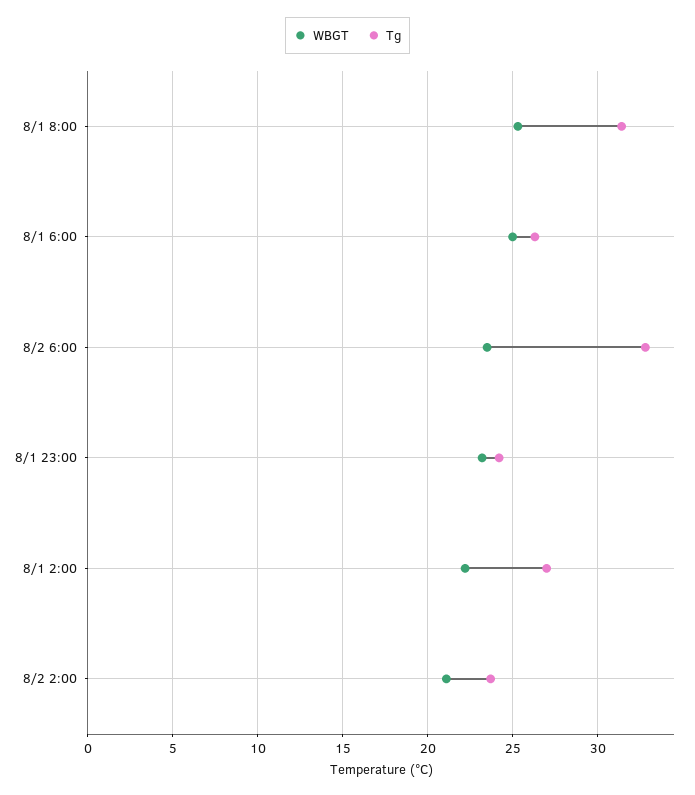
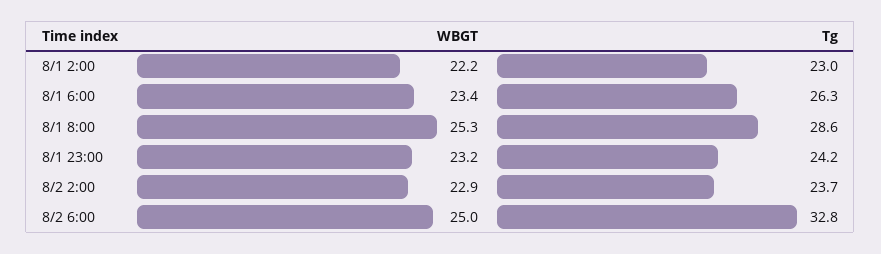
Tg, 8/1 8:00: 31.5 -> 28.6
WBGT, 8/1 6:00: 25 -> 23.4
WBGT, 8/2 6:00: 23.5 -> 25
Tg, 8/1 2:00: 27 -> 23
WBGT, 8/2 2:00: 21 -> 22.9

